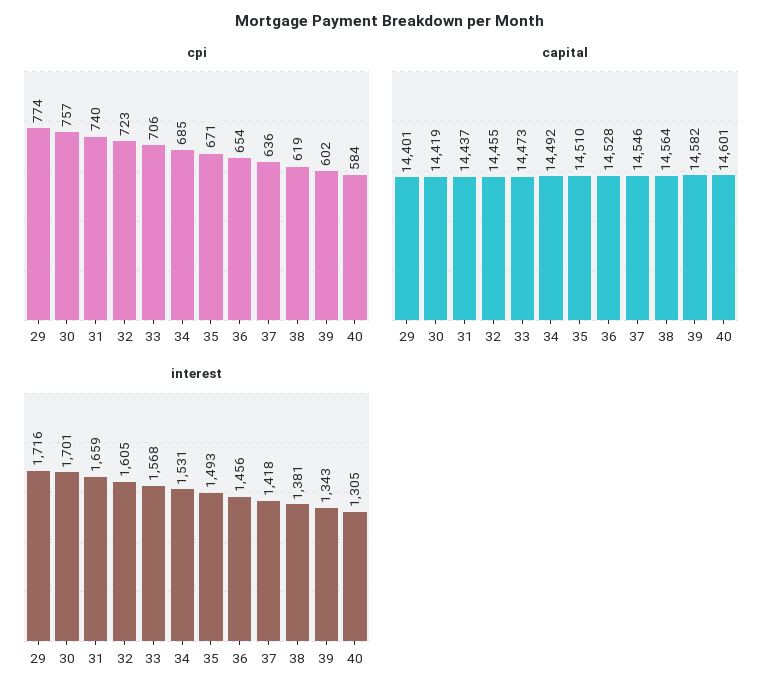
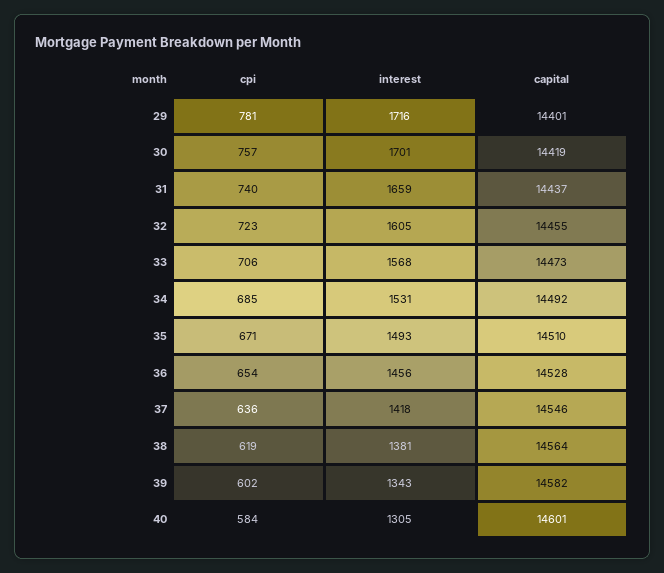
cpi, 29: 774 -> 781

